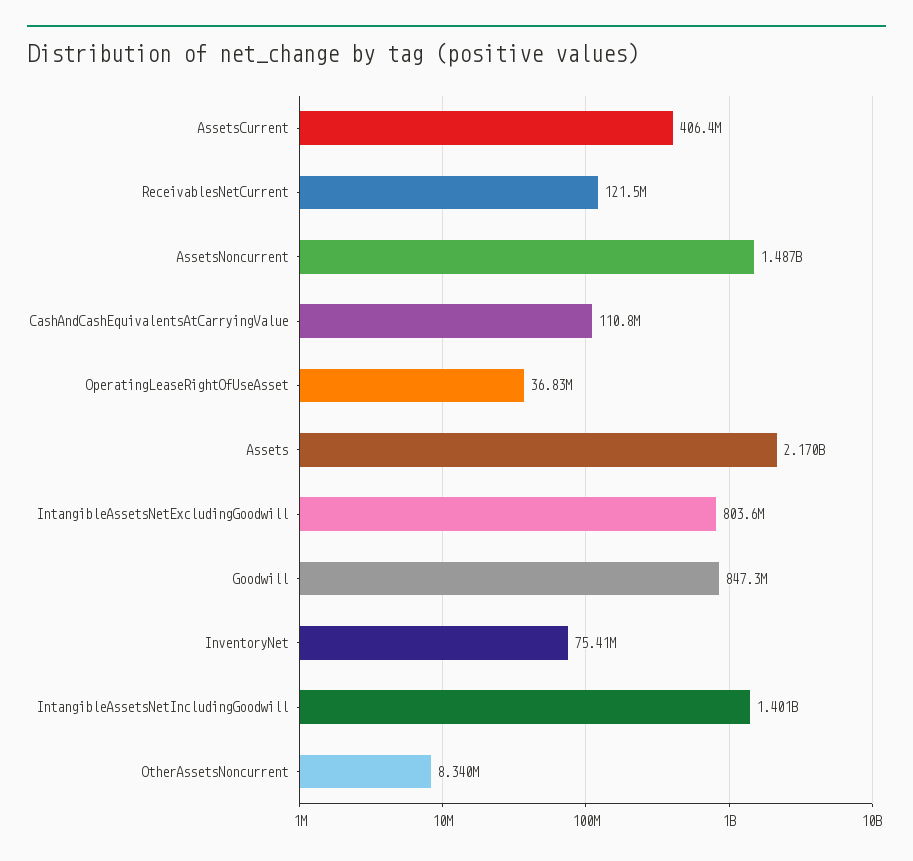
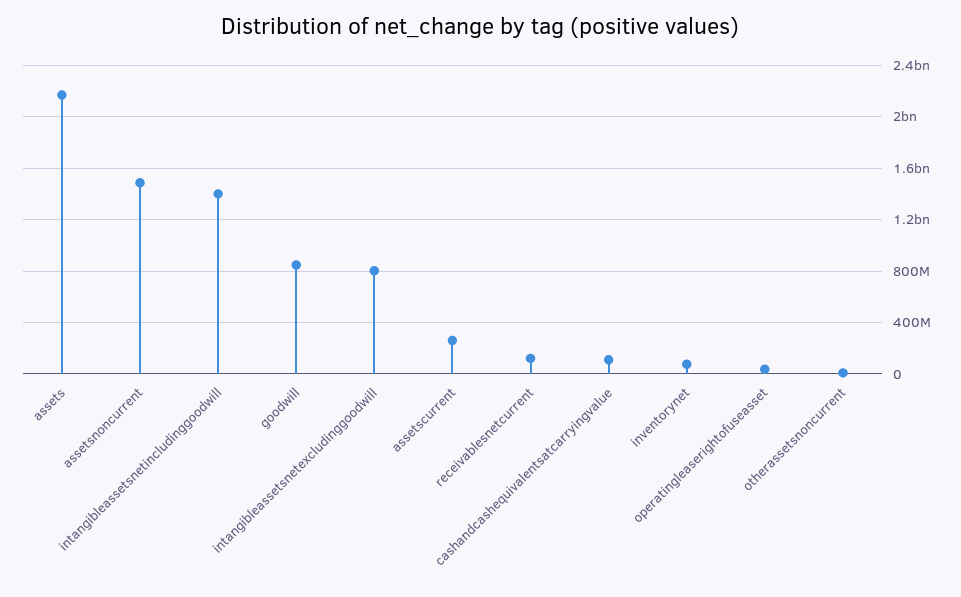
AssetsCurrent: 406400000 -> 250000000

